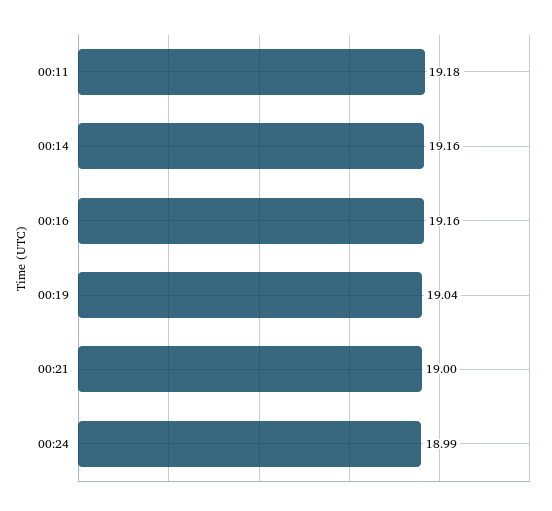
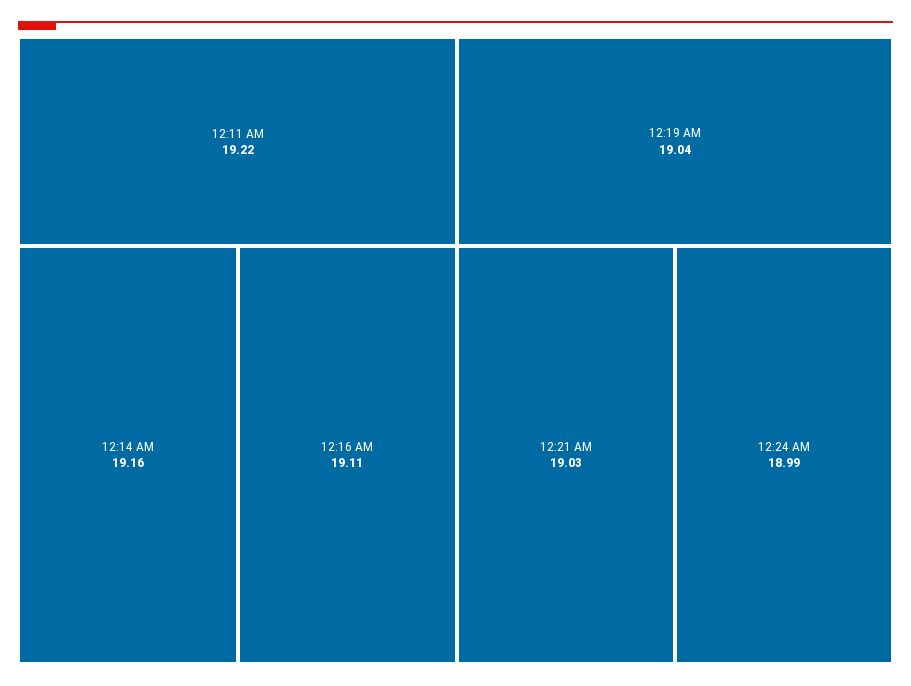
00:11: 19.18 -> 19.22
00:16: 19.16 -> 19.11
00:21: 19 -> 19.03

